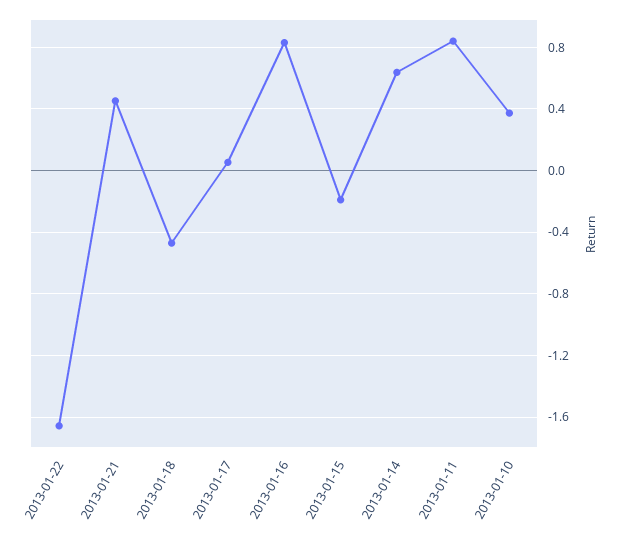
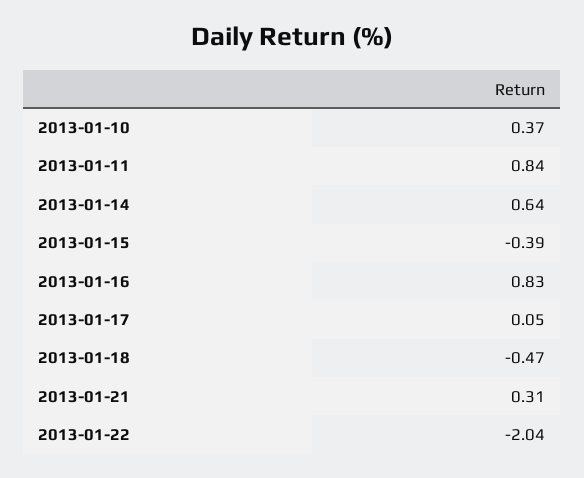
2013-01-22: -1.65 -> -2.04
2013-01-21: 0.45 -> 0.31
2013-01-15: -0.2 -> -0.39

